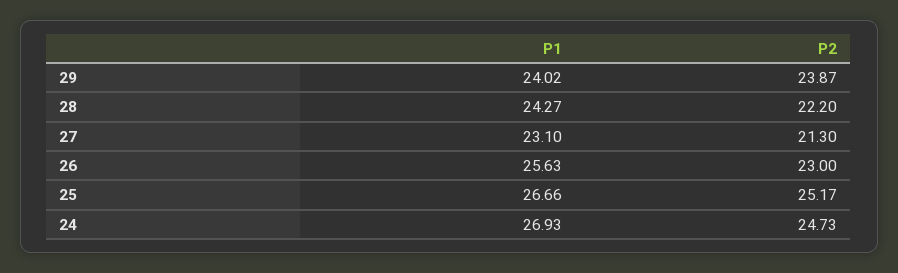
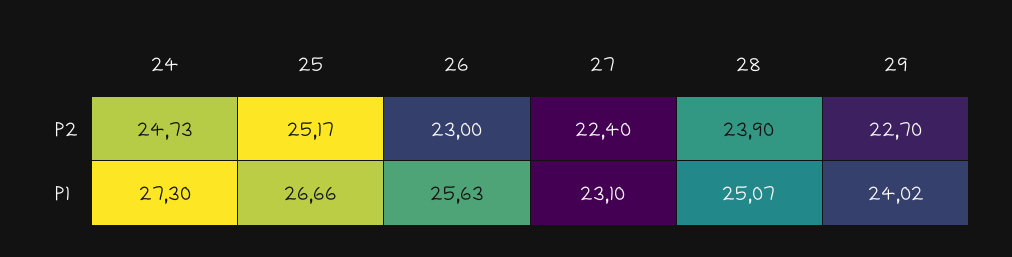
P2, 29: 23.87 -> 22.7
P1, 28: 24.27 -> 25.07
P2, 28: 22.2 -> 23.9
P2, 27: 21.3 -> 22.4
P1, 24: 26.93 -> 27.3

